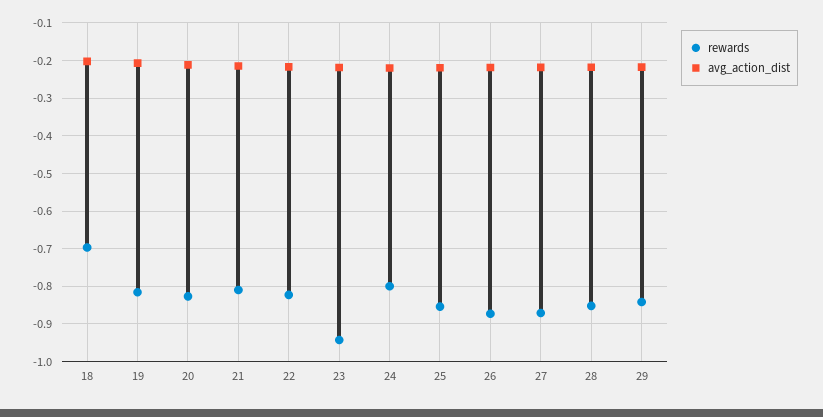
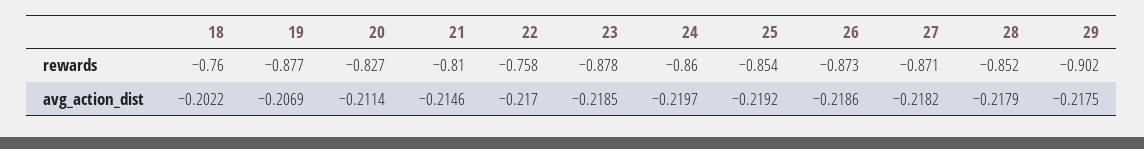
rewards, 18: -0.7 -> -0.76
rewards, 19: -0.82 -> -0.877
rewards, 22: -0.82 -> -0.758
rewards, 23: -0.94 -> -0.878
rewards, 24: -0.8 -> -0.86
rewards, 29: -0.84 -> -0.902

